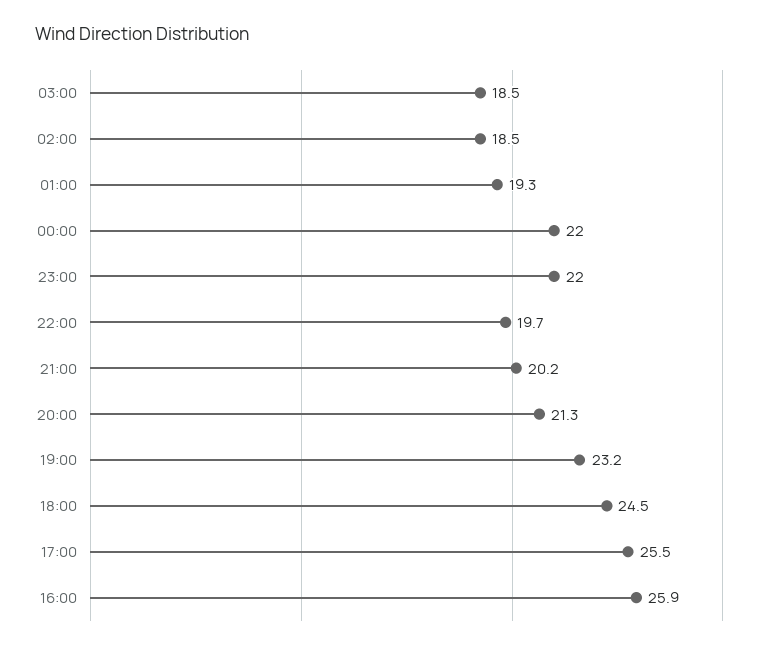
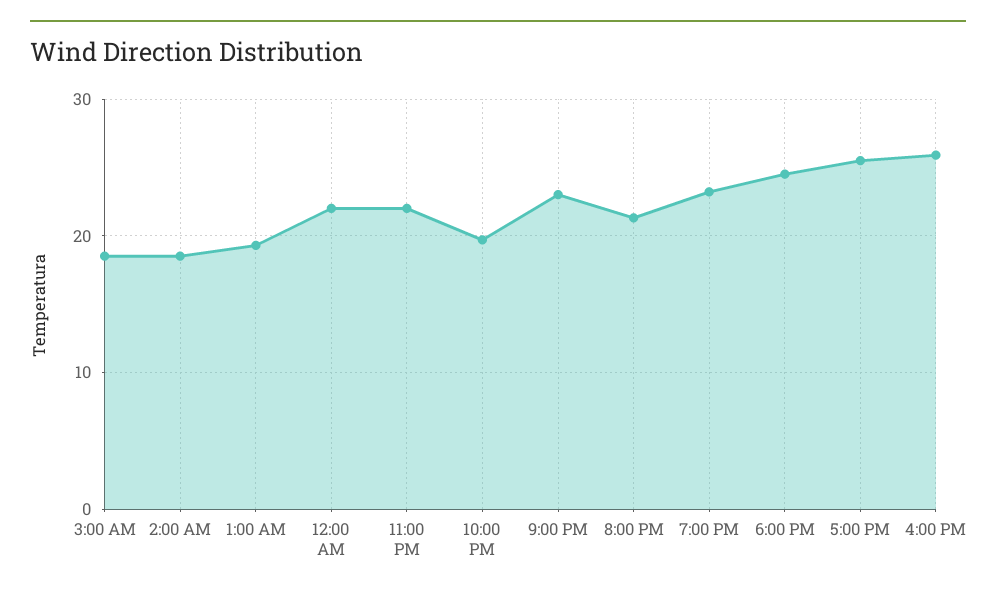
21:00: 20.2 -> 23

